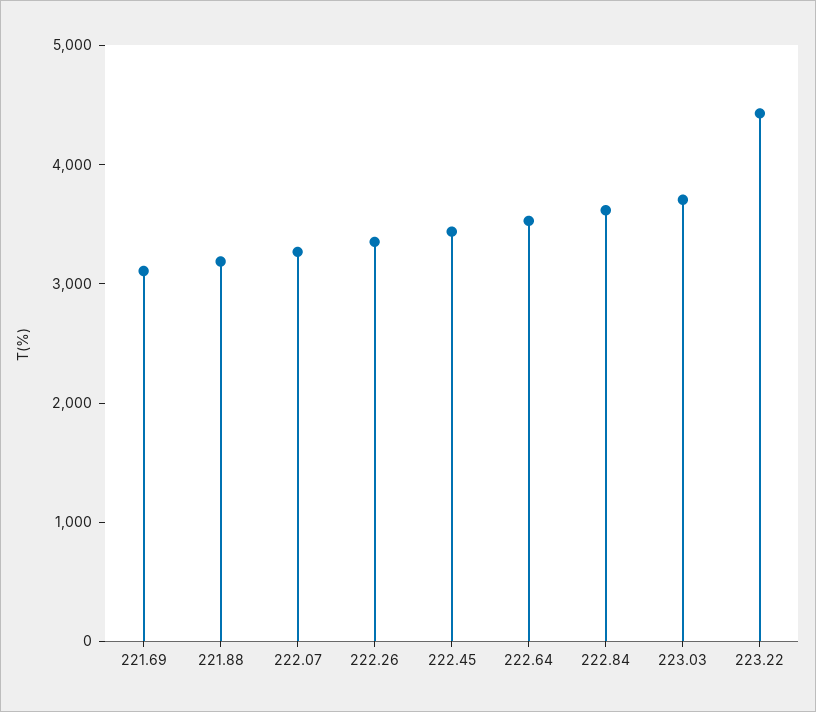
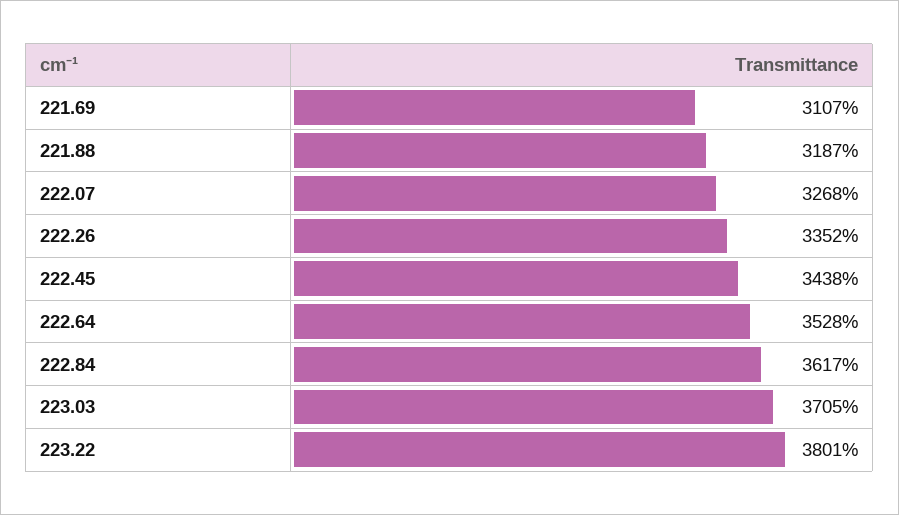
223.22: 4400 -> 3801

